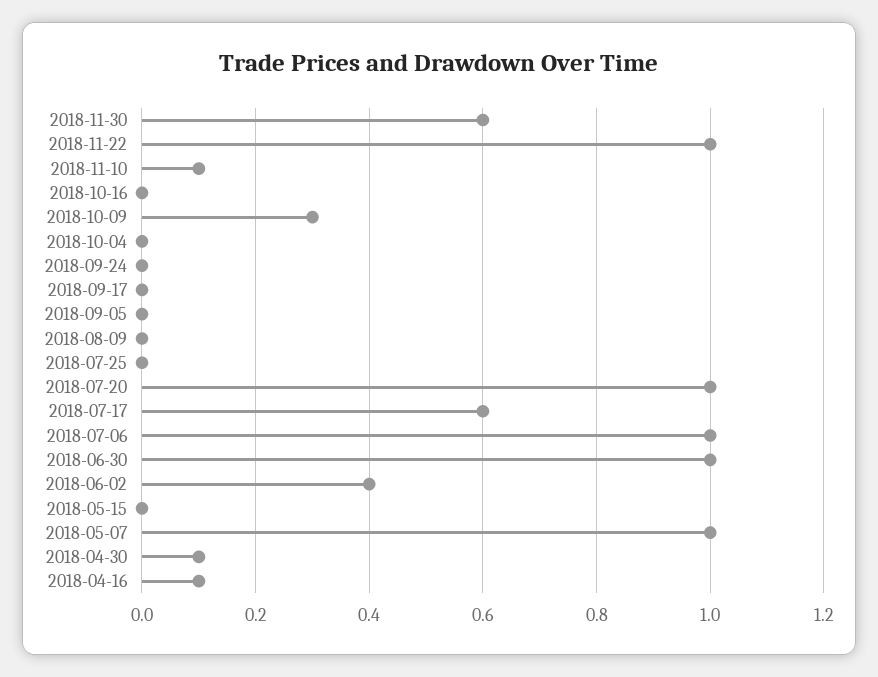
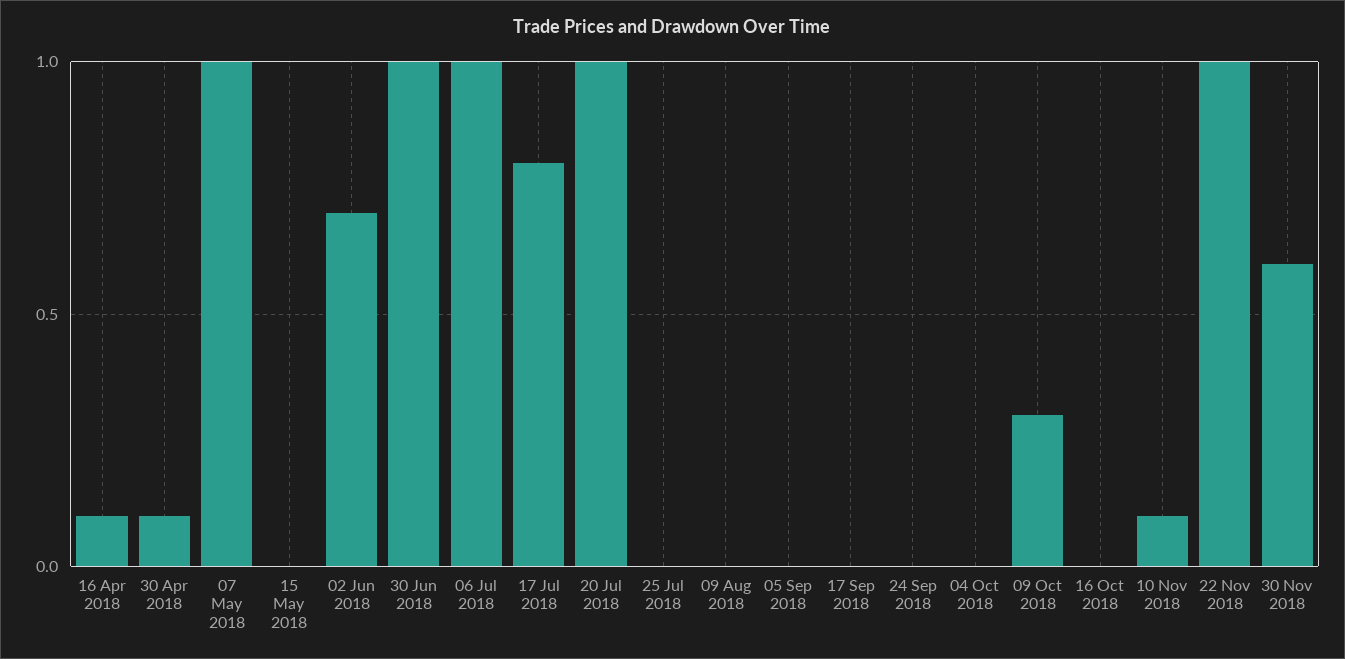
2018-07-17: 0.6 -> 0.8
2018-06-02: 0.4 -> 0.7

